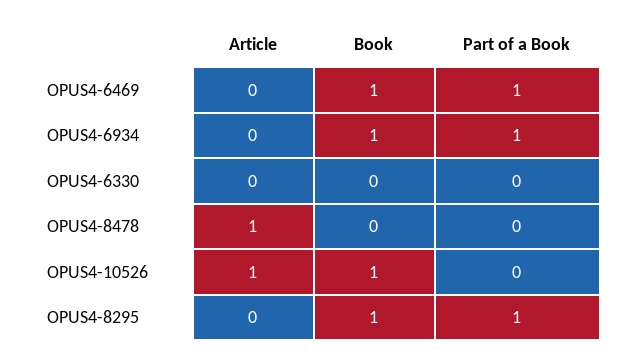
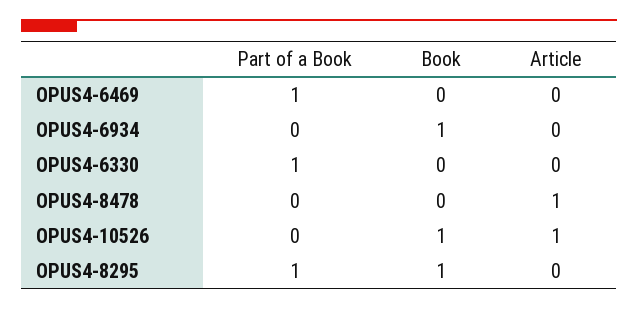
Book, OPUS4-6469: 1 -> 0
Part of a Book, OPUS4-6934: 1 -> 0
Part of a Book, OPUS4-6330: 0 -> 1

